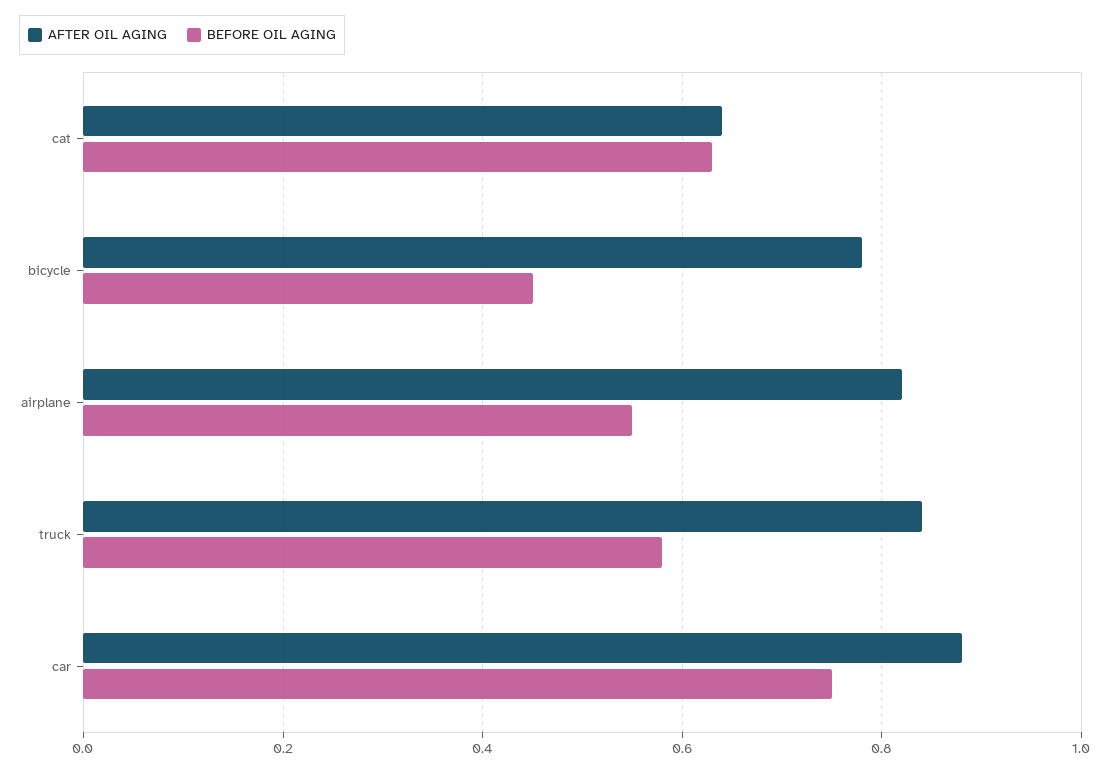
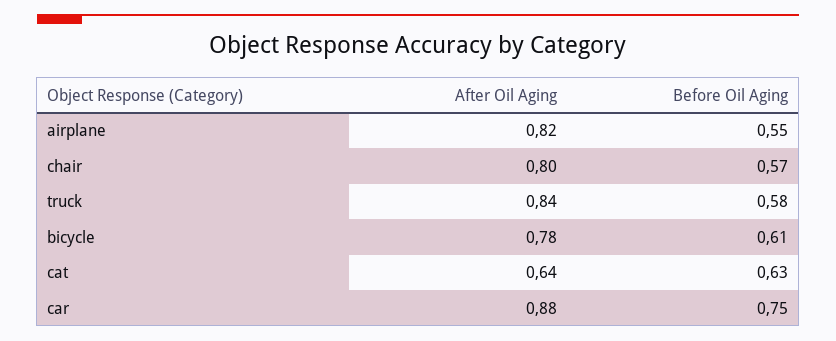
BEFORE OIL AGING, bicycle: 0.45 -> 0.61
AFTER OIL AGING, chair: none -> 0.8
BEFORE OIL AGING, chair: none -> 0.57

